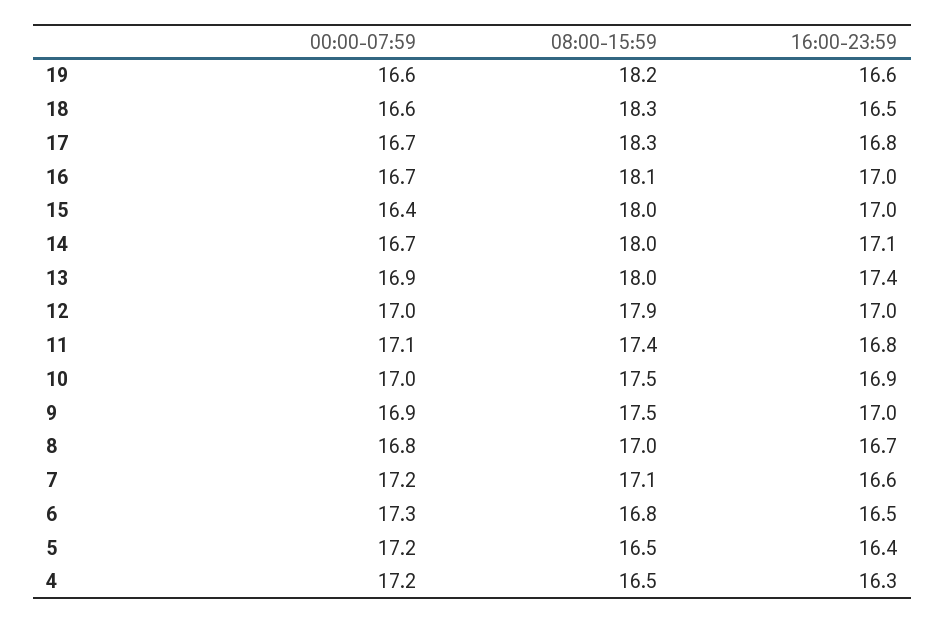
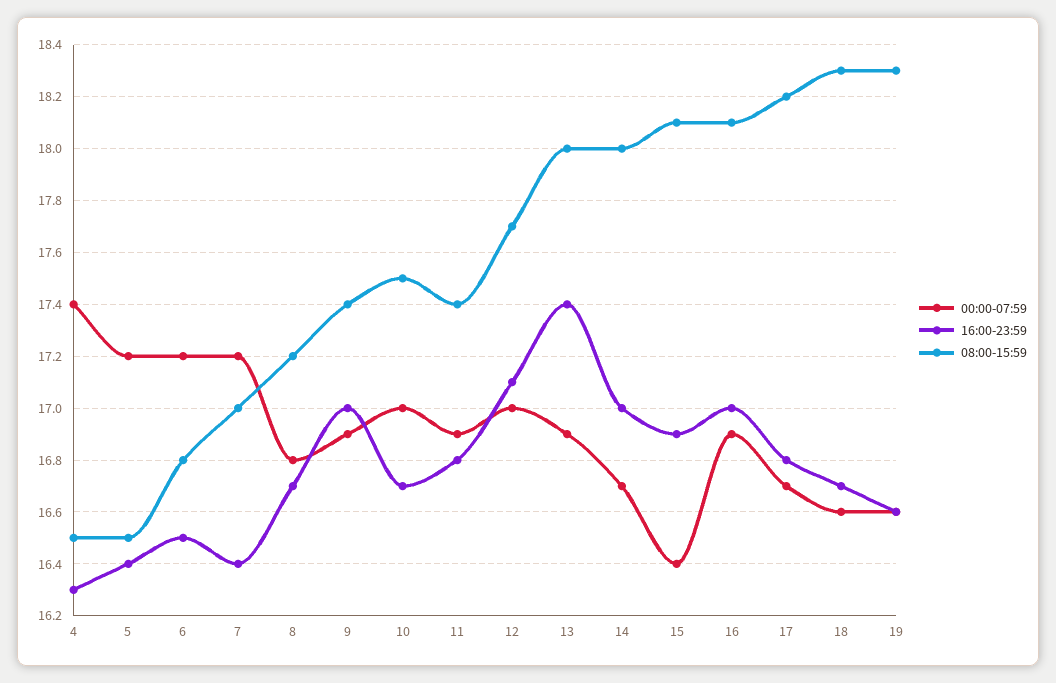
08:00-15:59, 19: 18.2 -> 18.3
16:00-23:59, 18: 16.5 -> 16.7
08:00-15:59, 17: 18.3 -> 18.2
00:00-07:59, 16: 16.7 -> 16.9
08:00-15:59, 15: 18 -> 18.1
16:00-23:59, 15: 17 -> 16.9
16:00-23:59, 14: 17.1 -> 17
08:00-15:59, 12: 17.9 -> 17.7
16:00-23:59, 12: 17 -> 17.1
00:00-07:59, 11: 17.1 -> 16.9
16:00-23:59, 10: 16.9 -> 16.7
08:00-15:59, 9: 17.5 -> 17.4
08:00-15:59, 8: 17 -> 17.2
08:00-15:59, 7: 17.1 -> 17
16:00-23:59, 7: 16.6 -> 16.4
00:00-07:59, 6: 17.3 -> 17.2
00:00-07:59, 4: 17.2 -> 17.4

